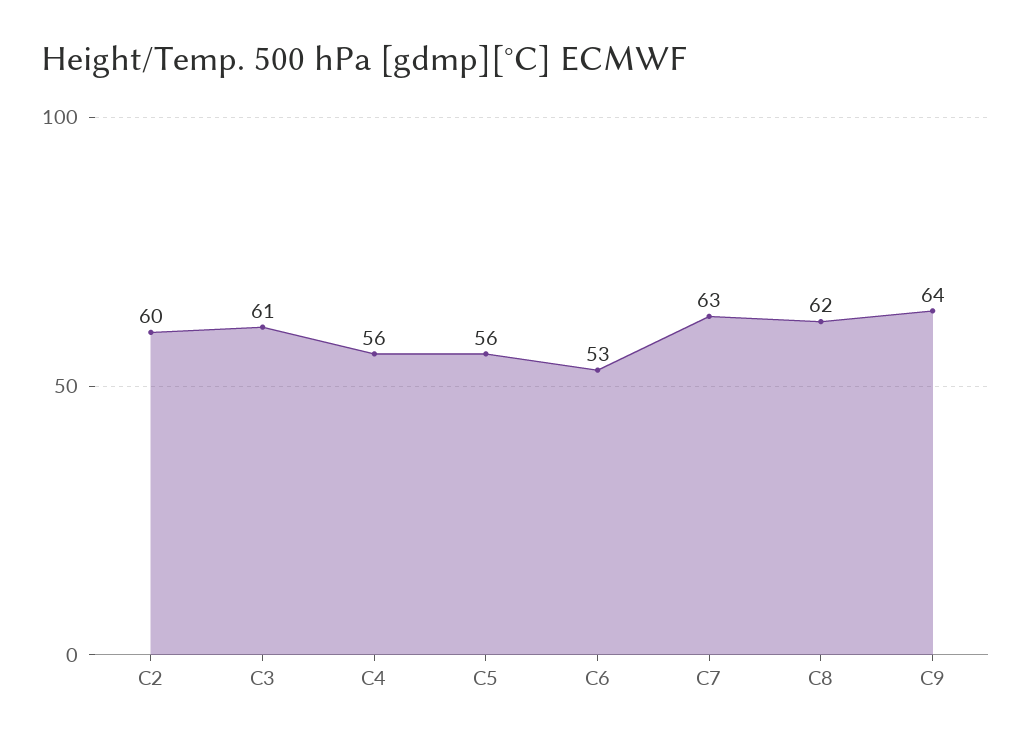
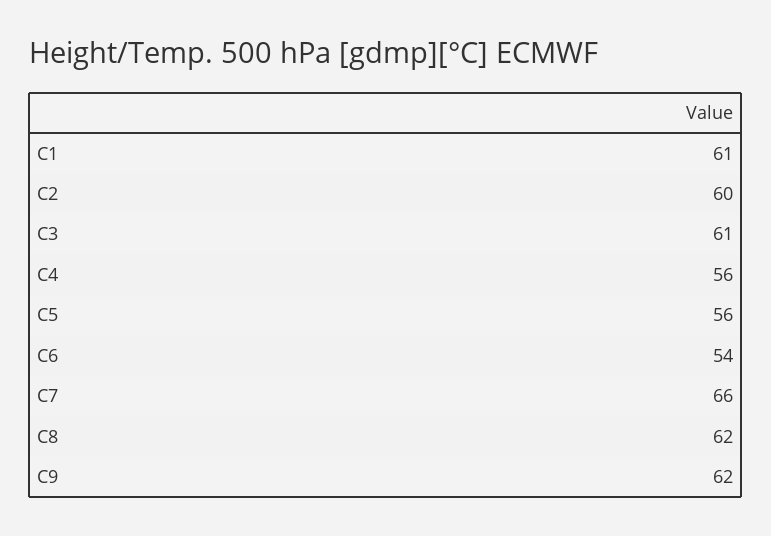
C6: 53 -> 54
C7: 63 -> 66
C9: 64 -> 62
C1: none -> 61

